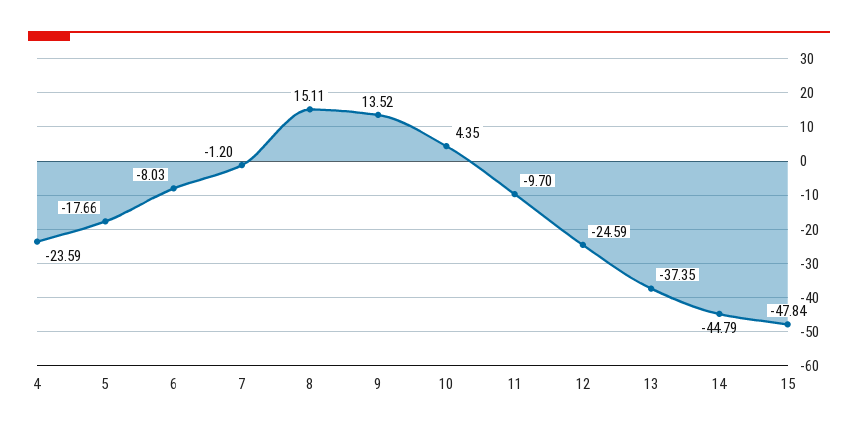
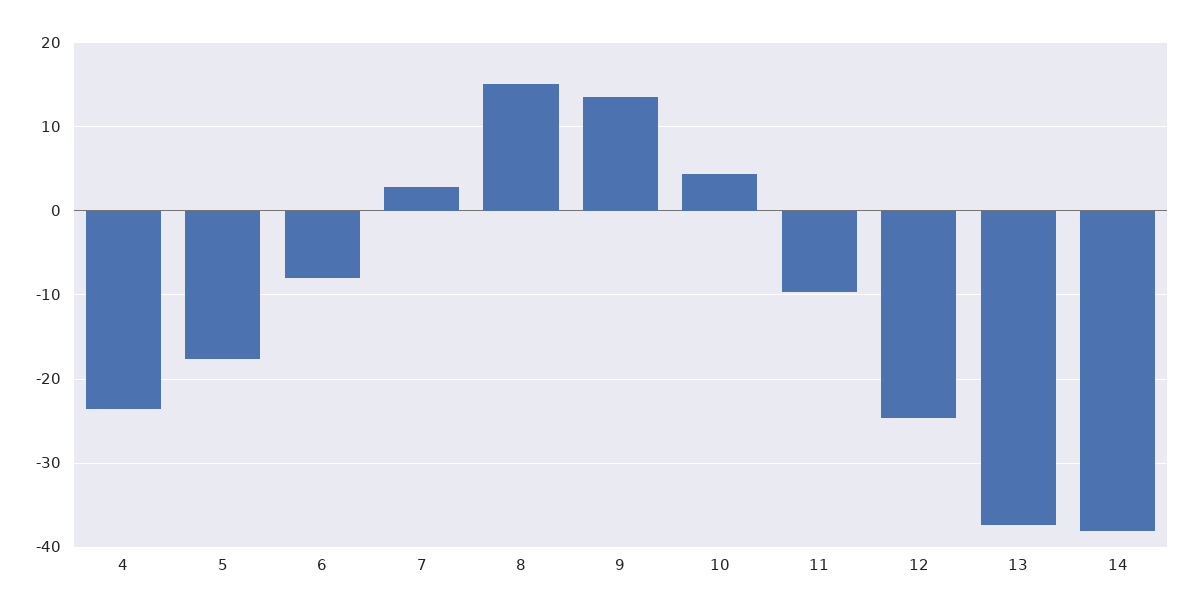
7: -1.2 -> 3
14: -44.79 -> -38
15: -47.84 -> none

